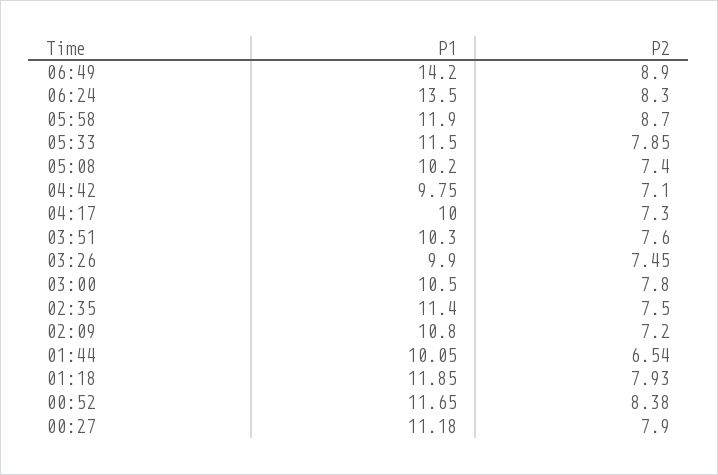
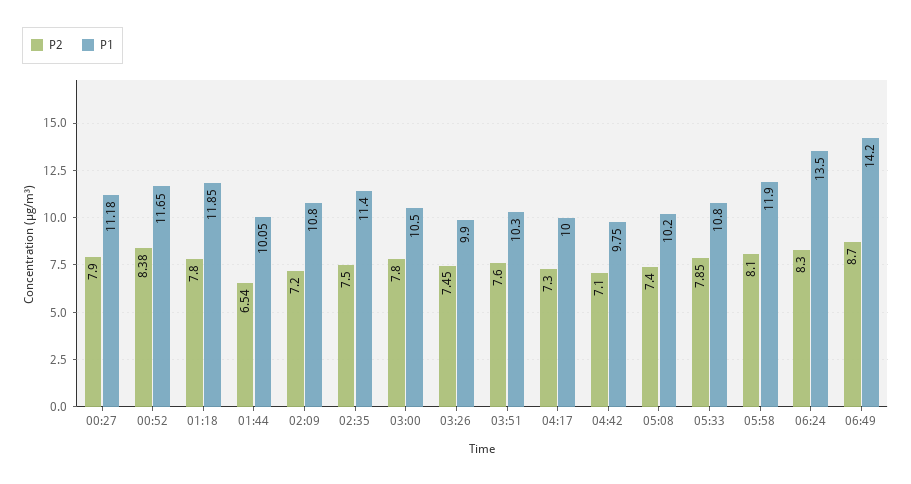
P2, 06:49: 8.9 -> 8.7
P2, 05:58: 8.7 -> 8.1
P1, 05:33: 11.5 -> 10.8
P2, 01:18: 7.93 -> 7.8

